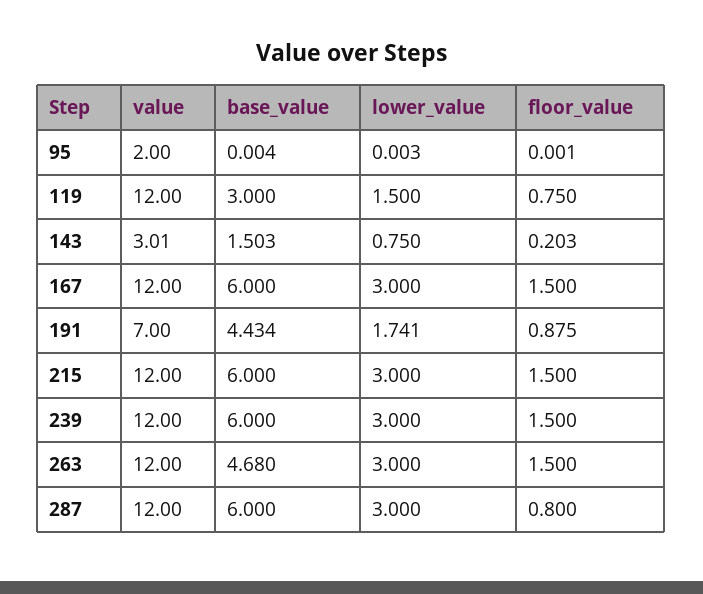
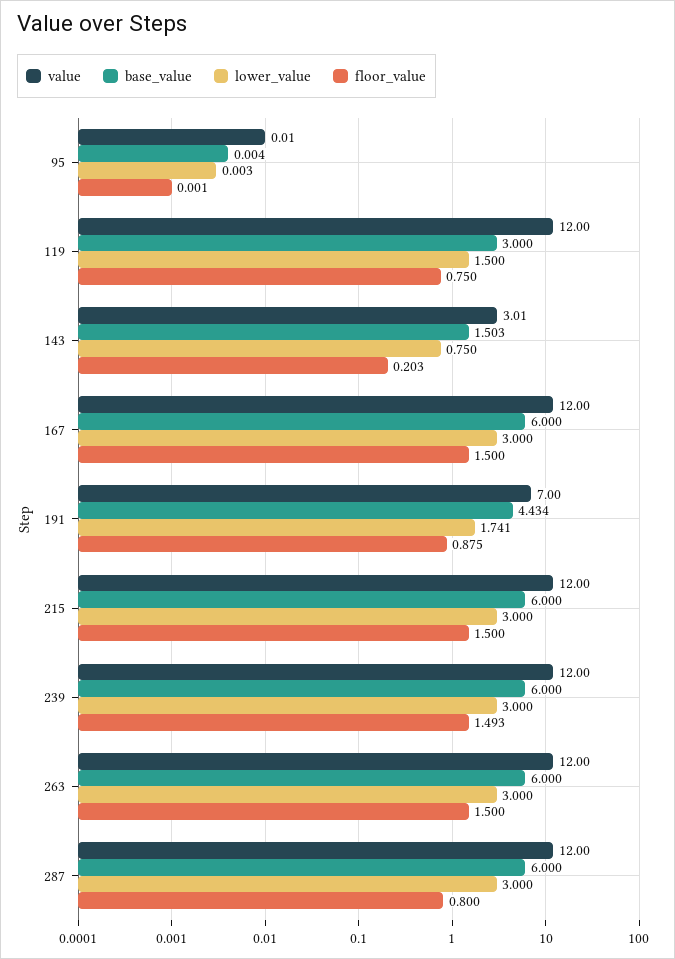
value, 95: 2 -> 0.01
floor_value, 239: 1.5 -> 1.493
base_value, 263: 4.68 -> 6

